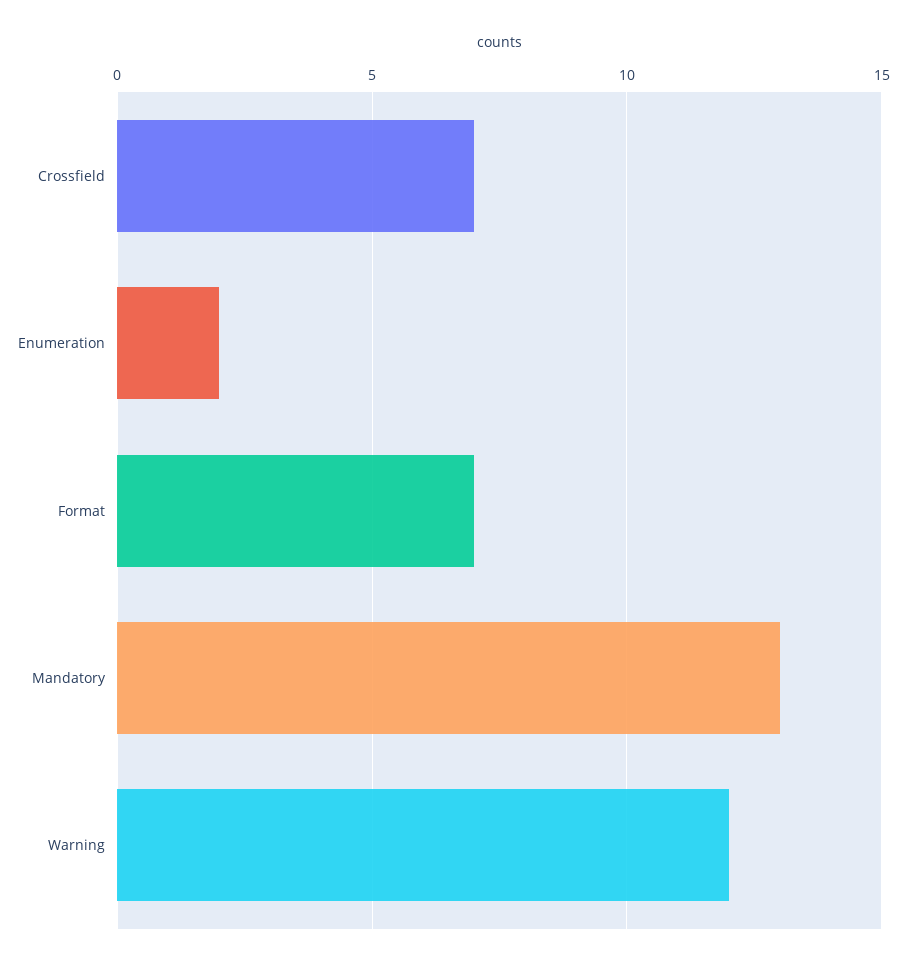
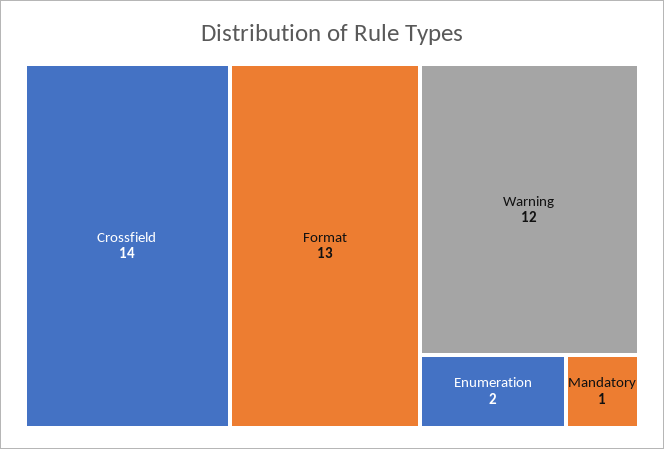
Crossfield: 7 -> 14
Format: 7 -> 13
Mandatory: 13 -> 1

